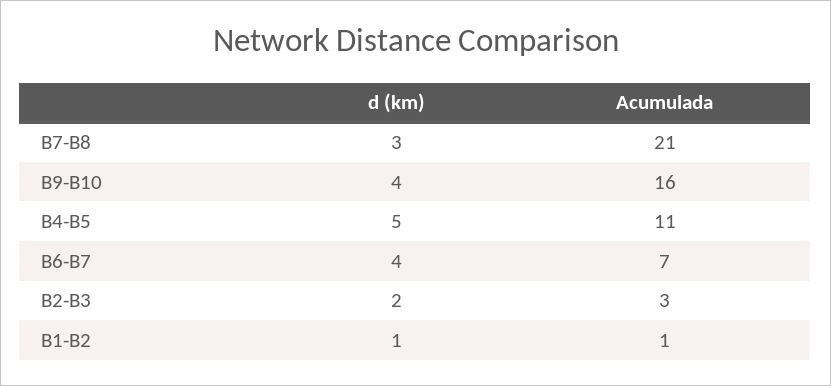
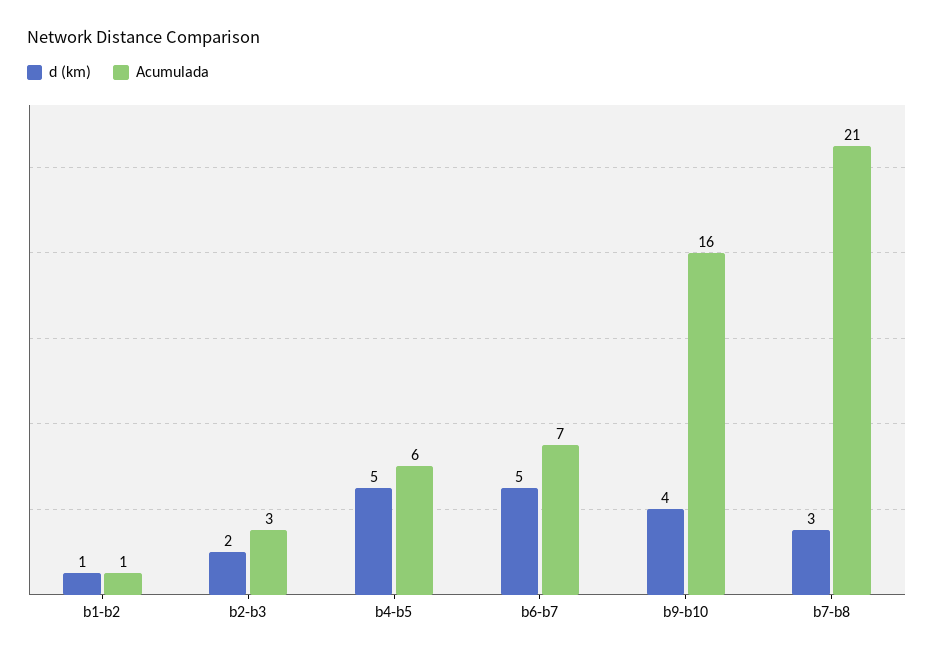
Acumulada, B4-B5: 11 -> 6
d (km), B6-B7: 4 -> 5

